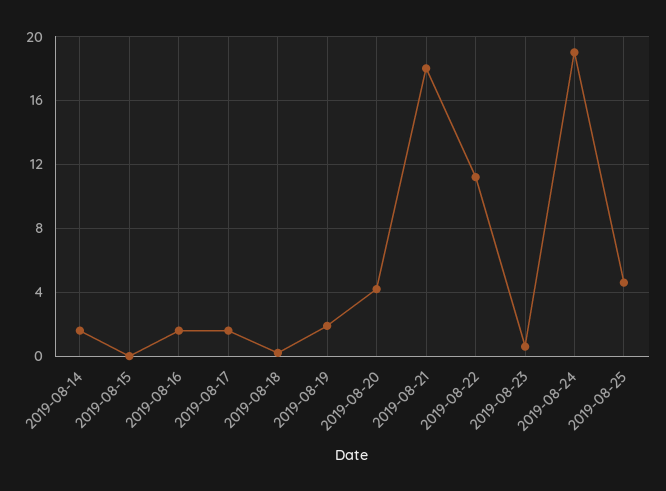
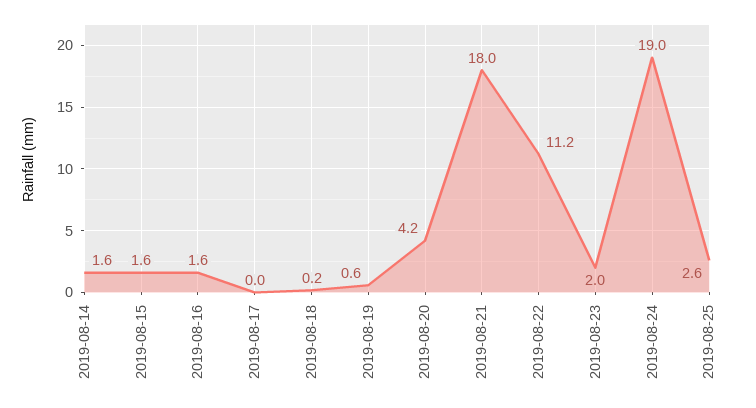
2019-08-15: 0 -> 1.6
2019-08-17: 1.5 -> 0
2019-08-19: 2 -> 0.6
2019-08-23: 0.5 -> 2
2019-08-25: 4.5 -> 2.6

